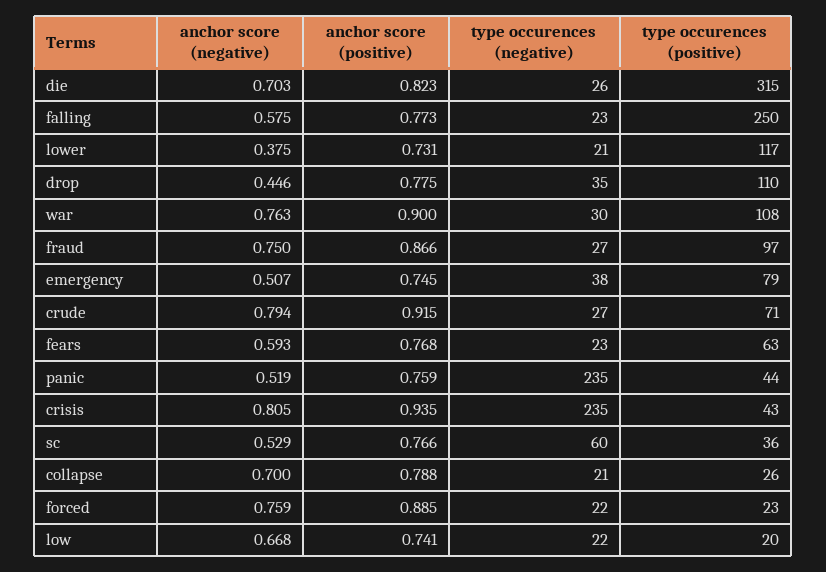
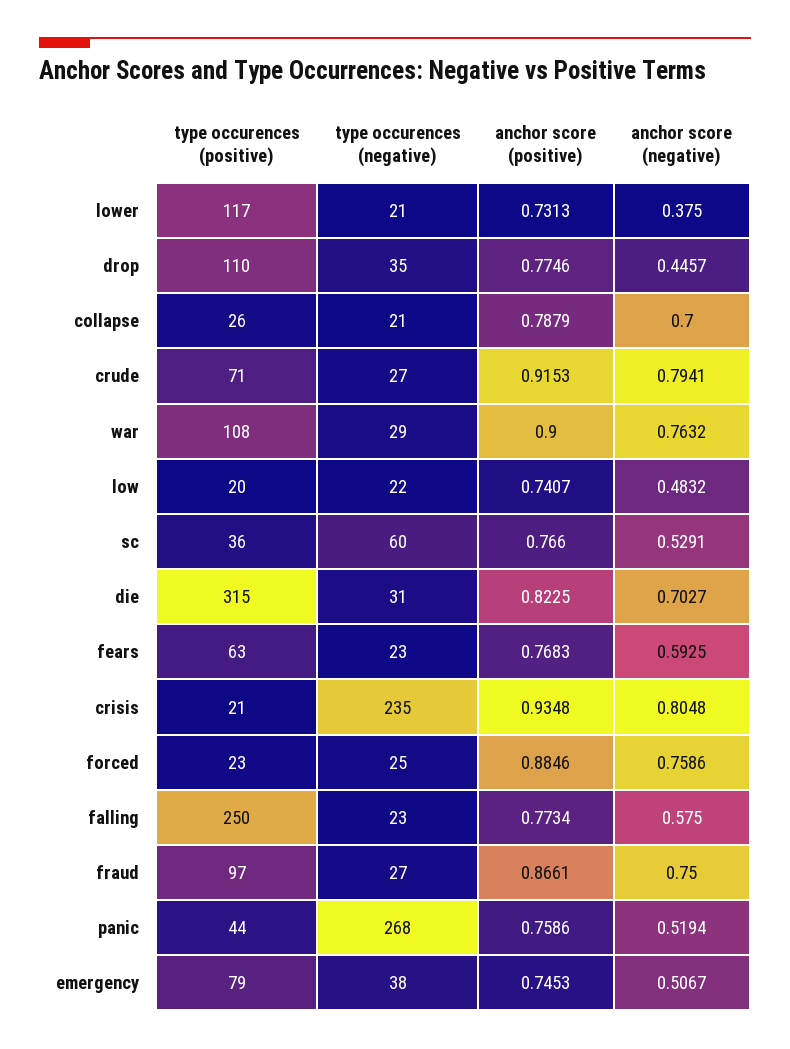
type occurences (negative), die: 26 -> 31
type occurences (negative), war: 30 -> 29
type occurences (negative), panic: 235 -> 268
type occurences (positive), crisis: 43 -> 21
type occurences (negative), forced: 22 -> 25
anchor score (negative), low: 0.668 -> 0.4832

